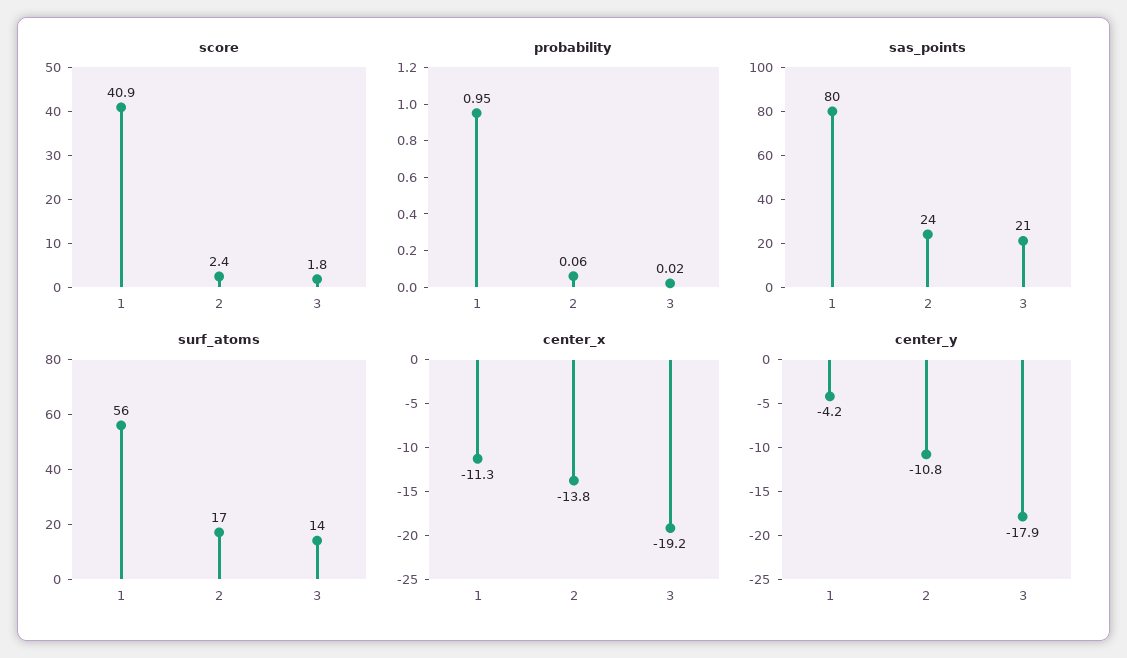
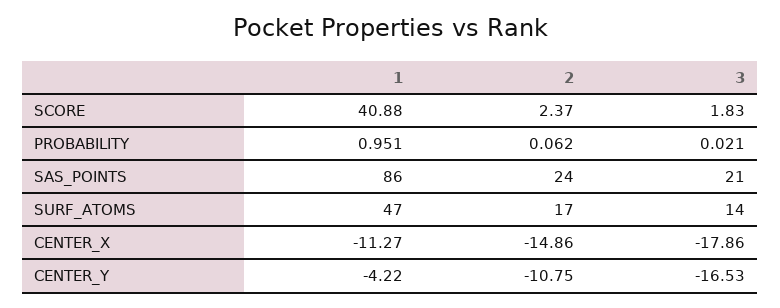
sas_points, 1: 80 -> 86
surf_atoms, 1: 56 -> 47
center_x, 2: -13.8 -> -14.86
center_x, 3: -19.2 -> -17.86
center_y, 3: -17.9 -> -16.53

